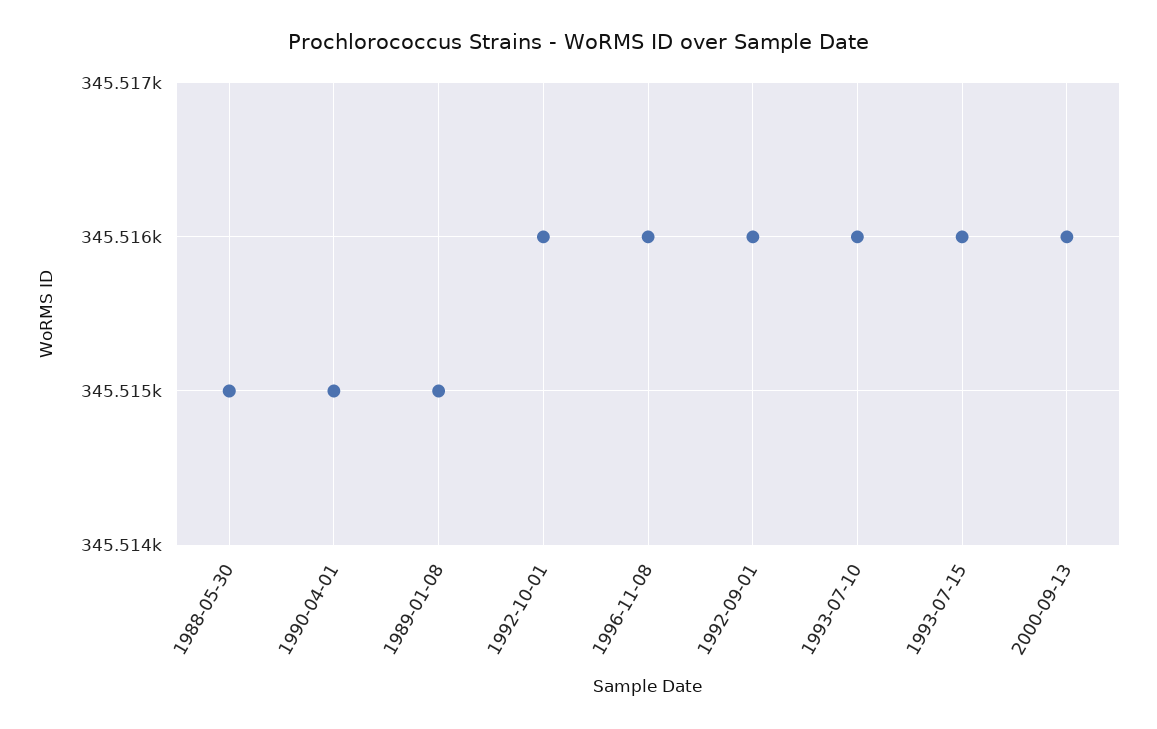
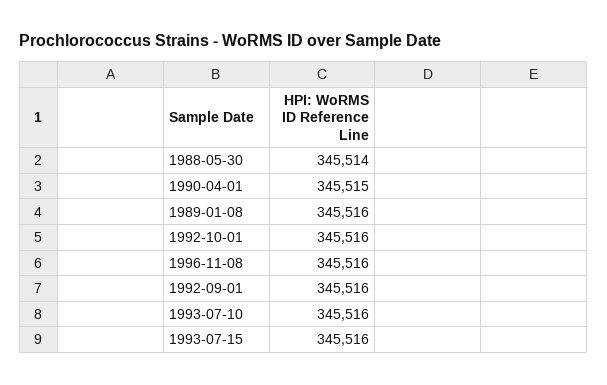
1988-05-30: 345515 -> 345514
1989-01-08: 345515 -> 345516
2000-09-13: 345516 -> none

